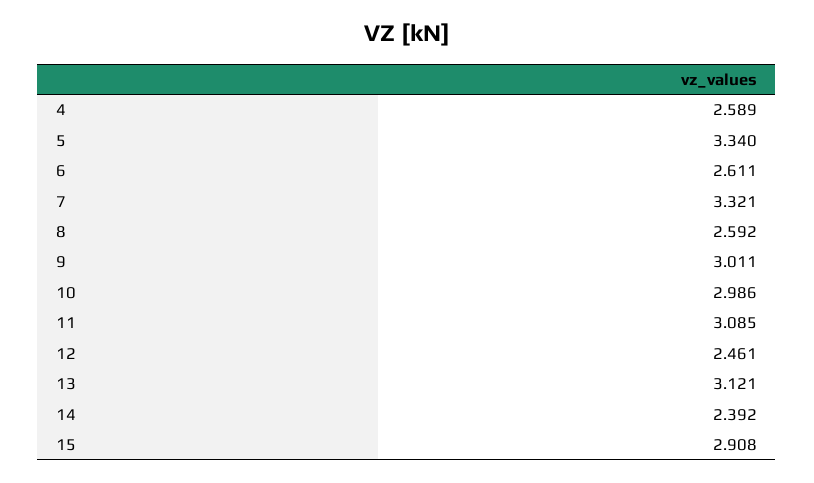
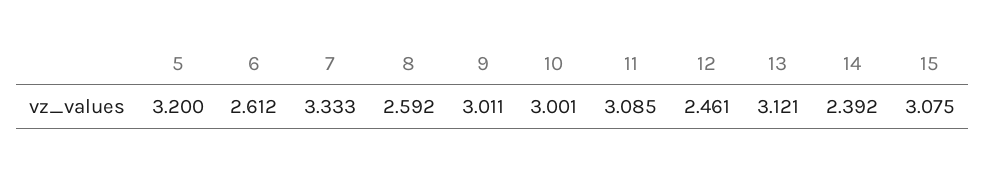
4: 2.589 -> none
5: 3.34 -> 3.2
6: 2.611 -> 2.612
7: 3.321 -> 3.333
10: 2.986 -> 3.001
15: 2.908 -> 3.075

